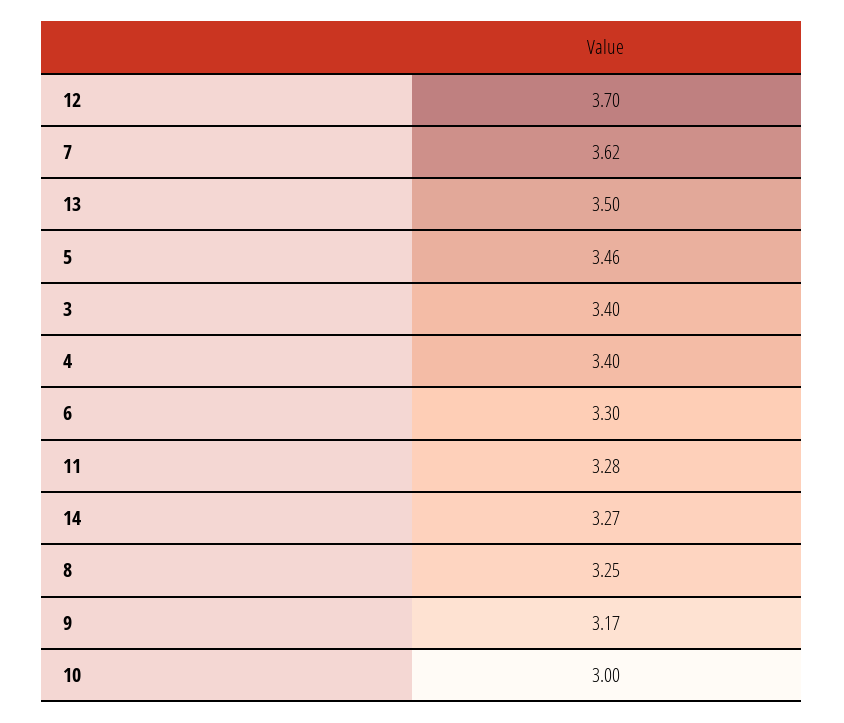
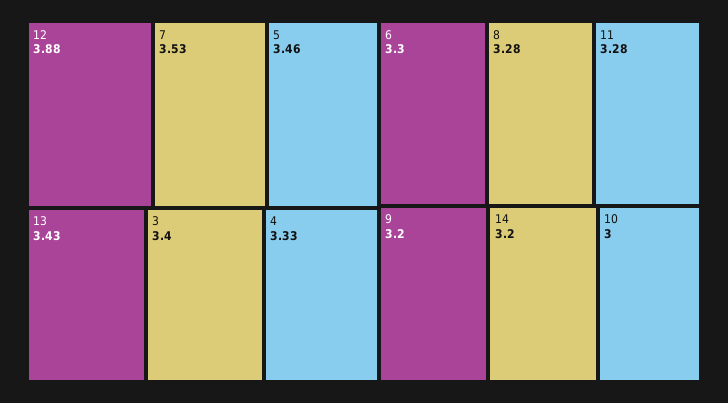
12: 3.7 -> 3.88
7: 3.62 -> 3.53
13: 3.5 -> 3.43
4: 3.4 -> 3.33
14: 3.27 -> 3.2
8: 3.25 -> 3.28
9: 3.17 -> 3.2

